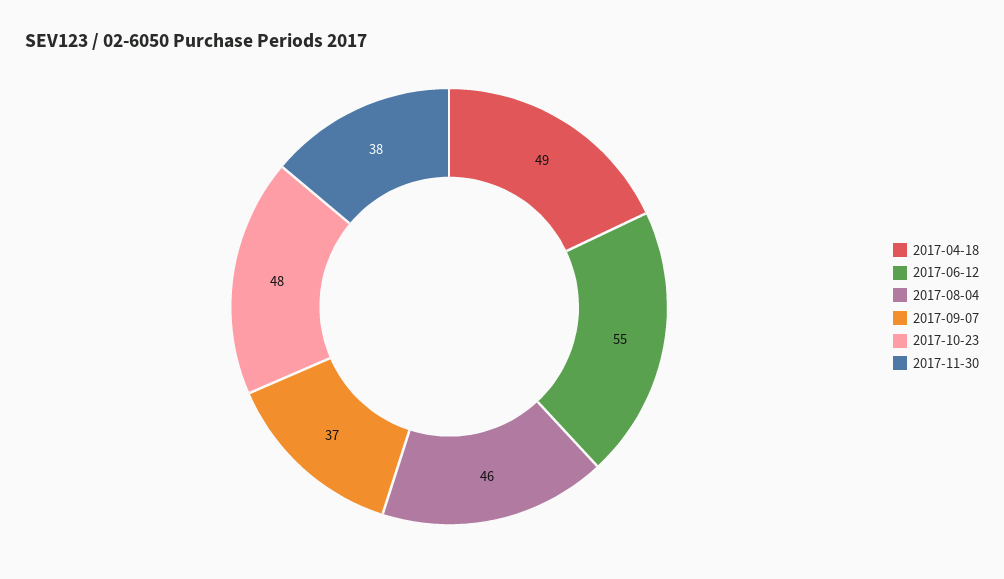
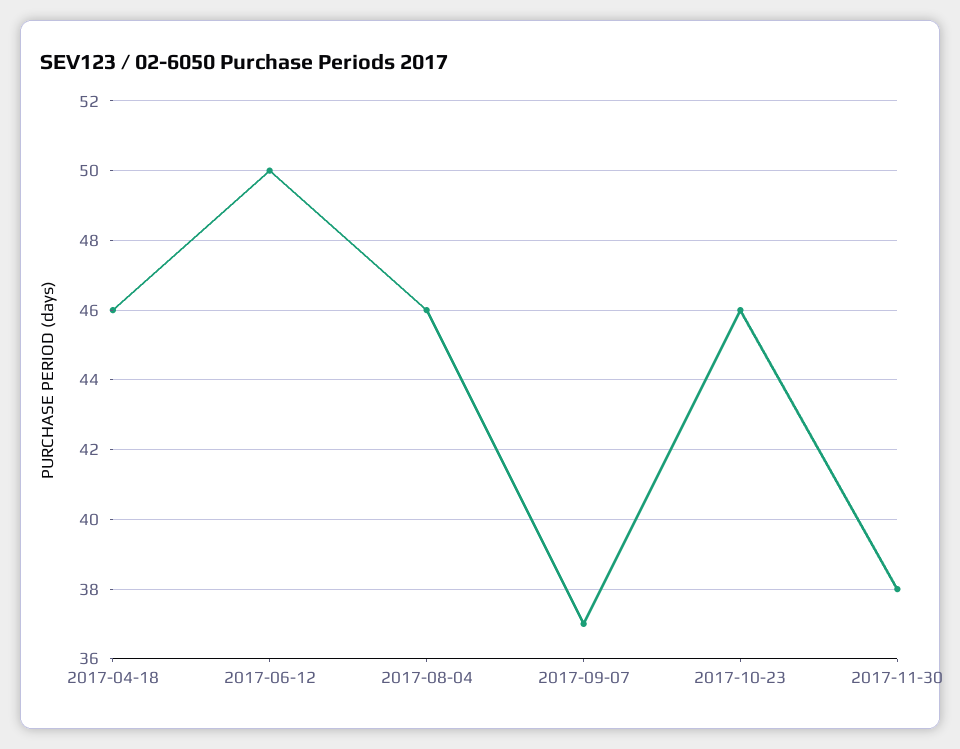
2017-04-18: 49 -> 46
2017-06-12: 55 -> 50
2017-10-23: 48 -> 46

